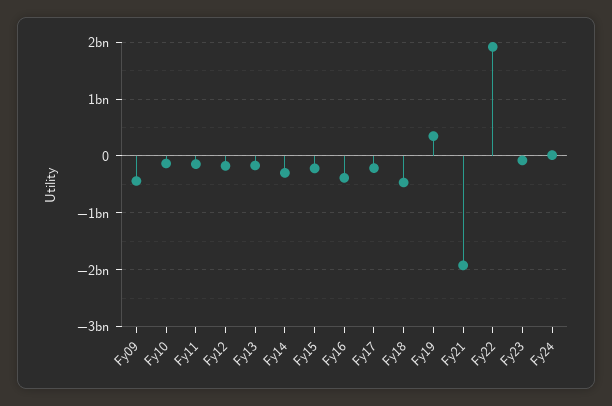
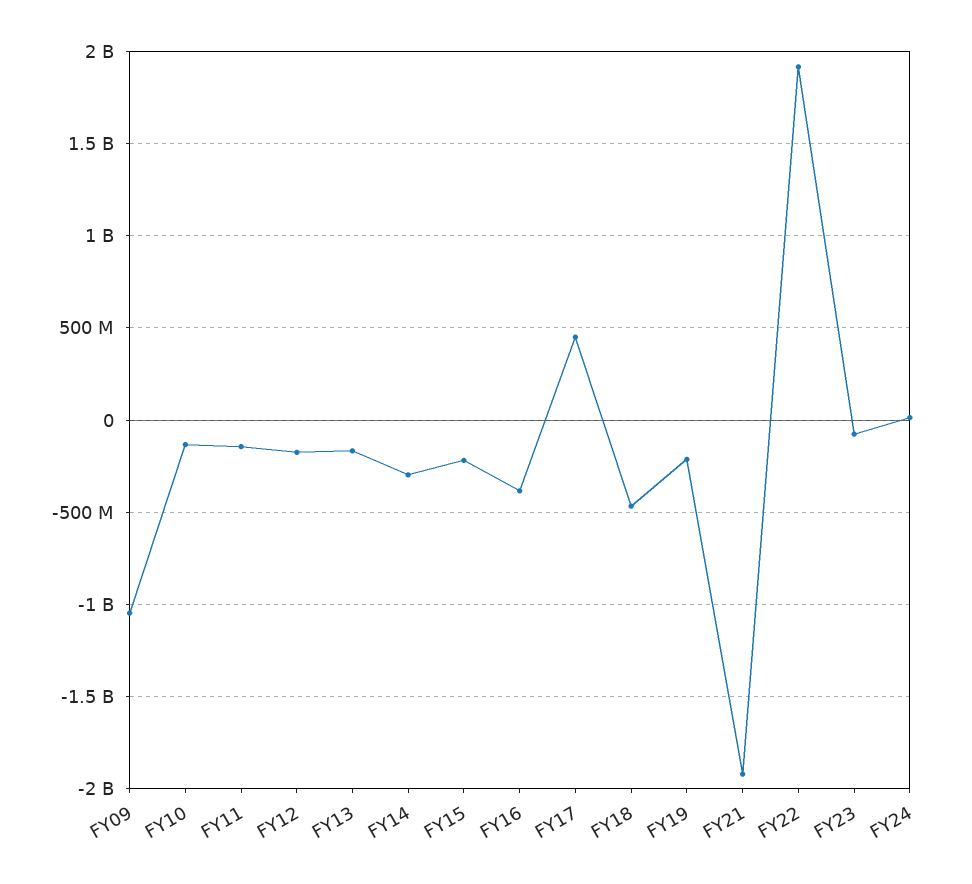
Fy09: -400000000 -> -1050000000
Fy17: -200000000 -> 450000000
Fy19: 400000000 -> -200000000

